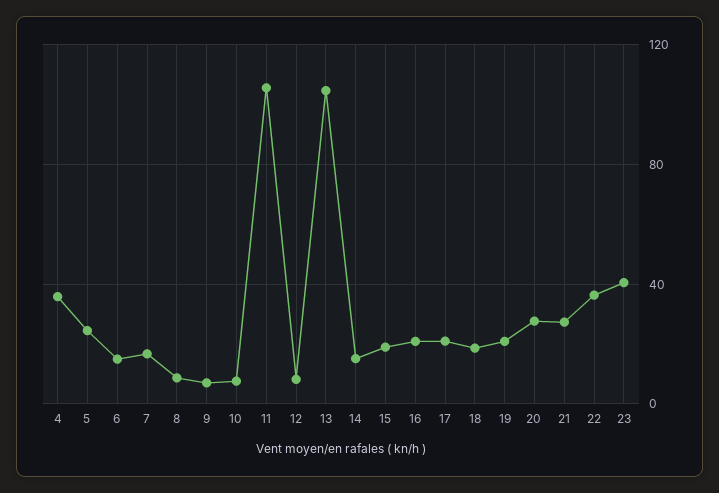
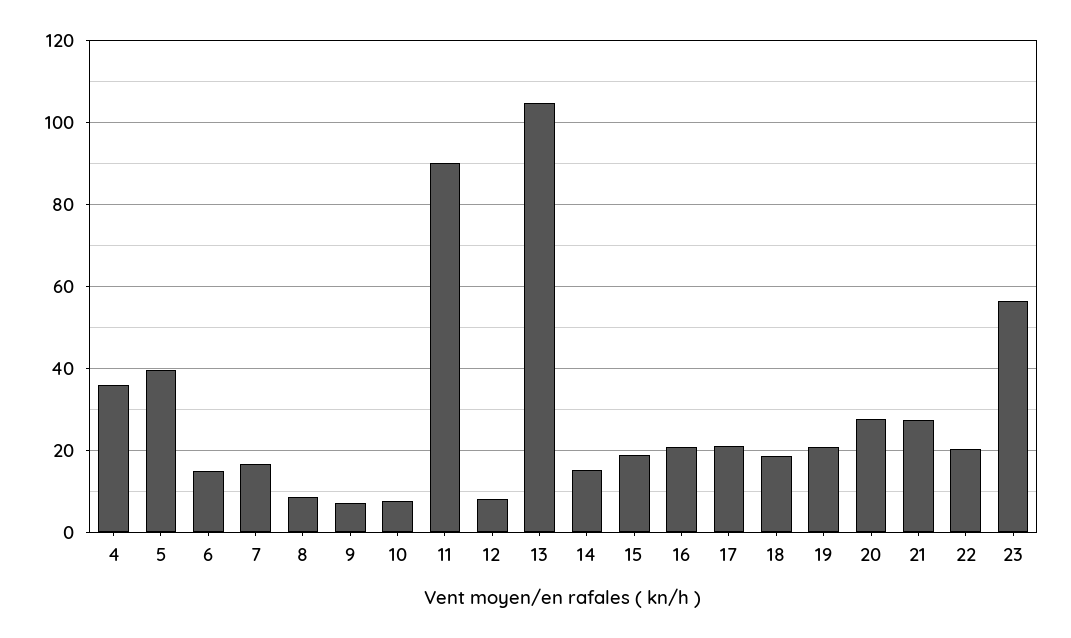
5: 25 -> 40
11: 105 -> 90
22: 35 -> 20
23: 40 -> 56

